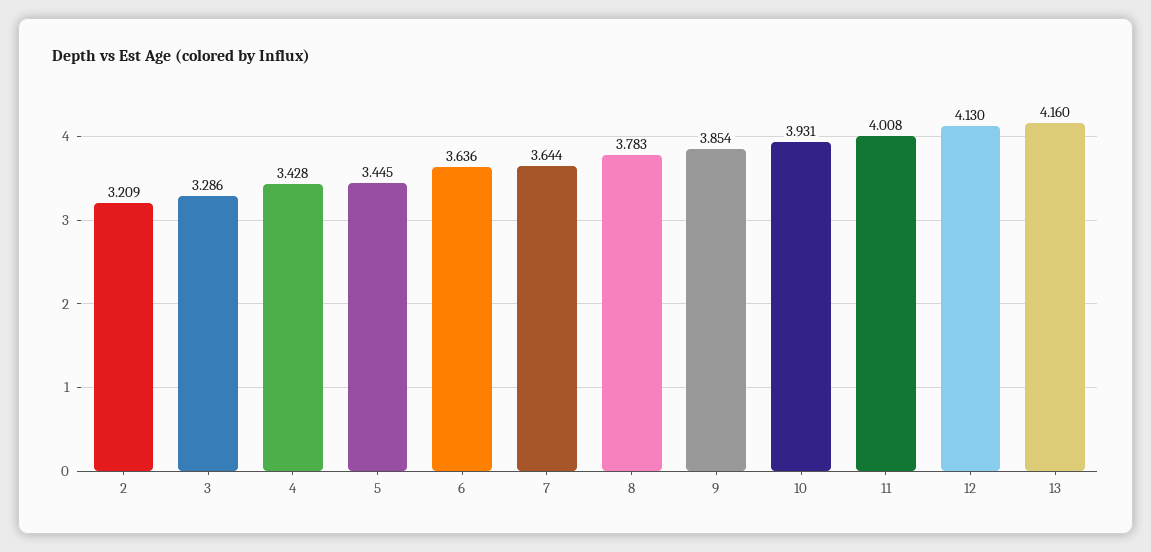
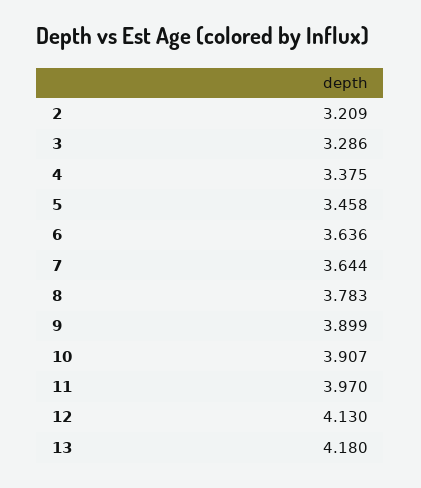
4: 3.428 -> 3.375
5: 3.445 -> 3.458
9: 3.854 -> 3.899
10: 3.931 -> 3.907
11: 4.008 -> 3.97
13: 4.16 -> 4.18

